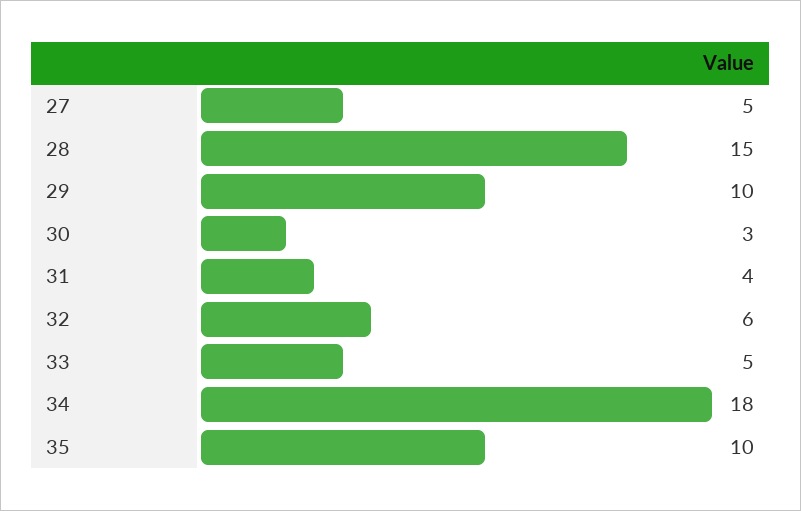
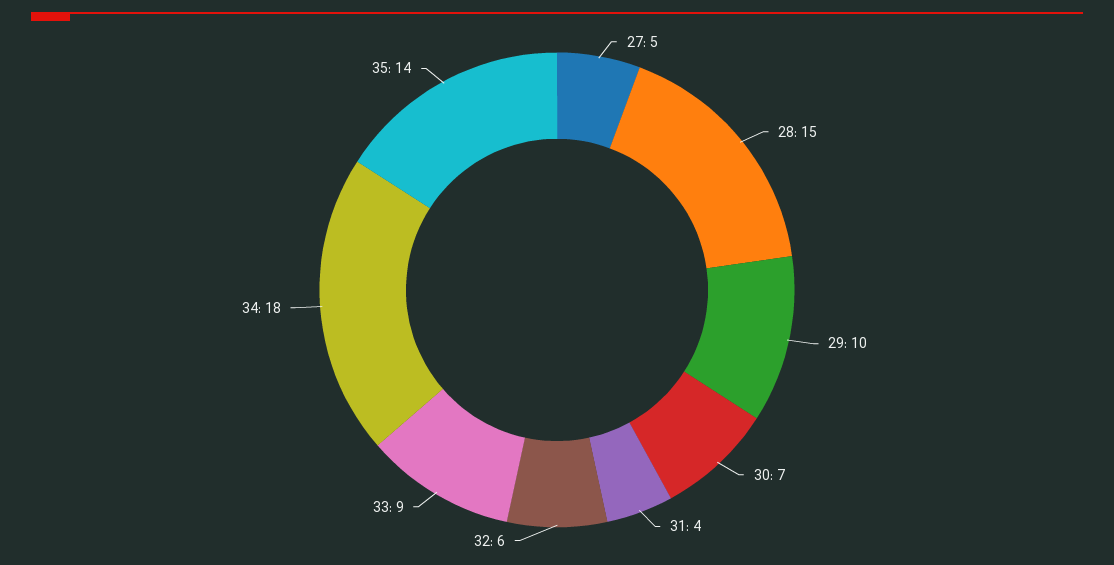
30: 3 -> 7
33: 5 -> 9
35: 10 -> 14

